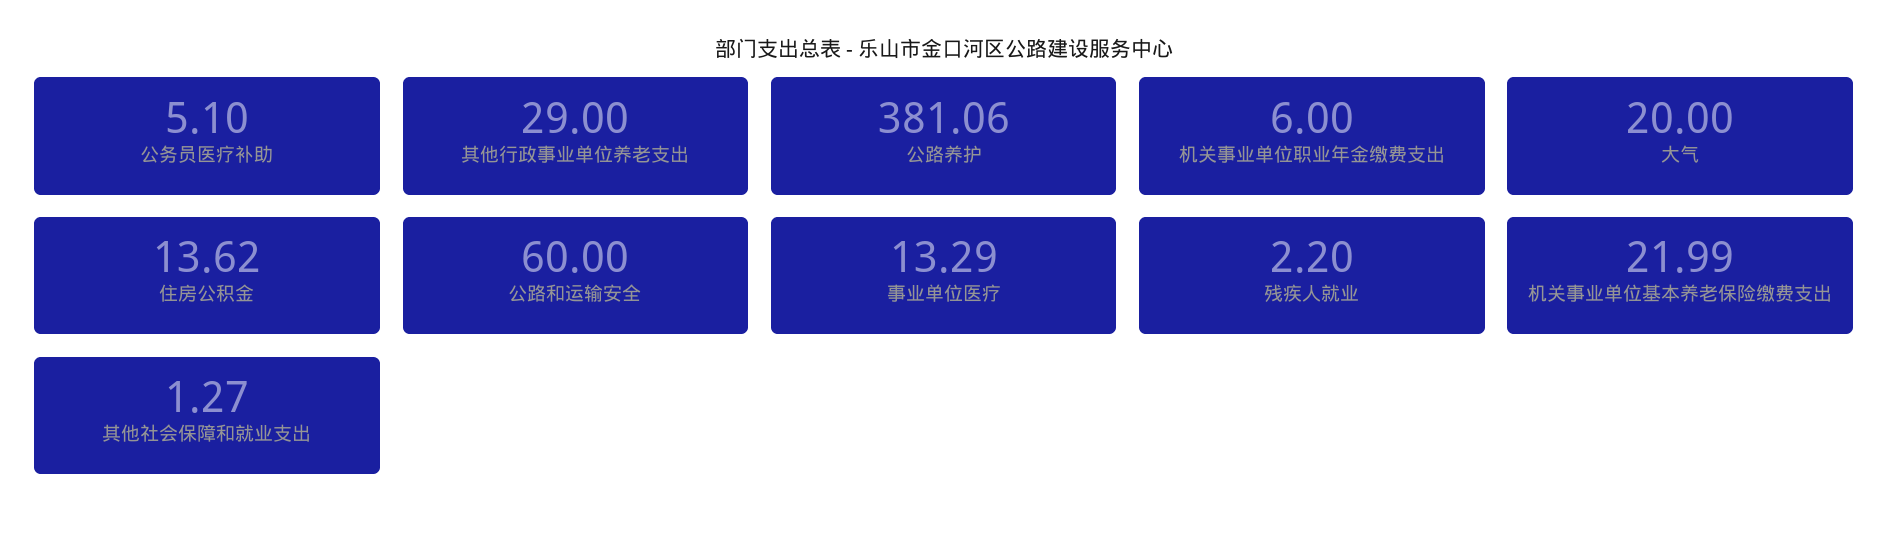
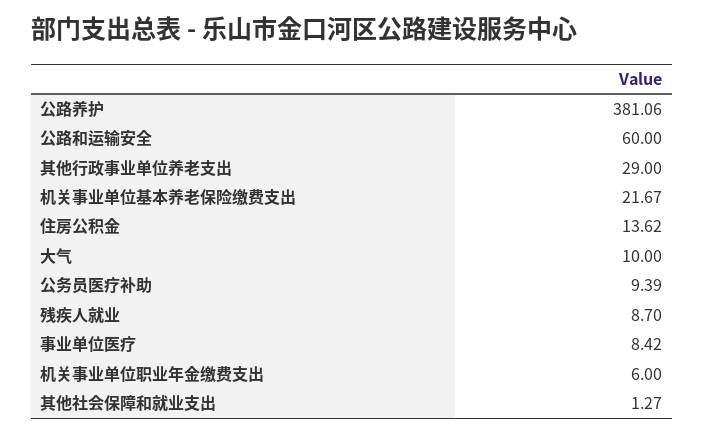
公务员医疗补助: 5.1 -> 9.39
大气: 20 -> 10
事业单位医疗: 13.29 -> 8.42
残疾人就业: 2.2 -> 8.7
机关事业单位基本养老保险缴费支出: 21.99 -> 21.67

